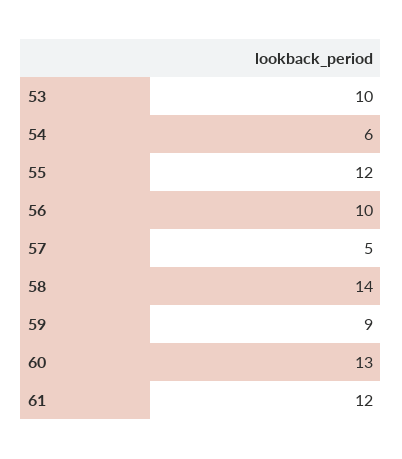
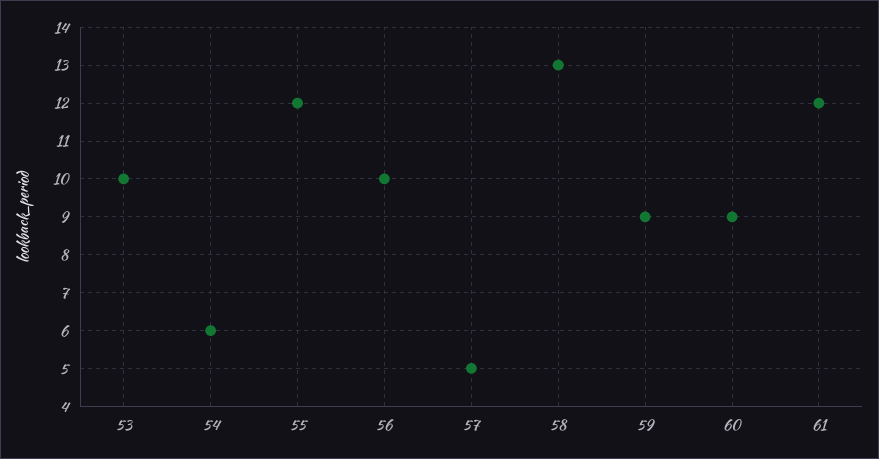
58: 14 -> 13
60: 13 -> 9

